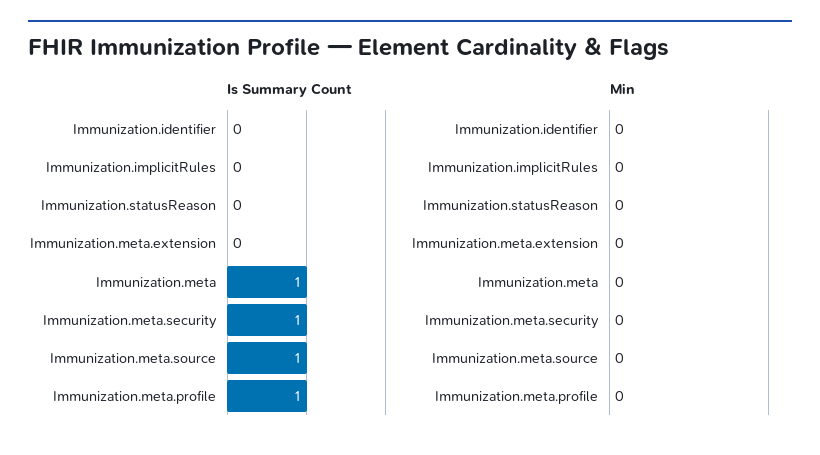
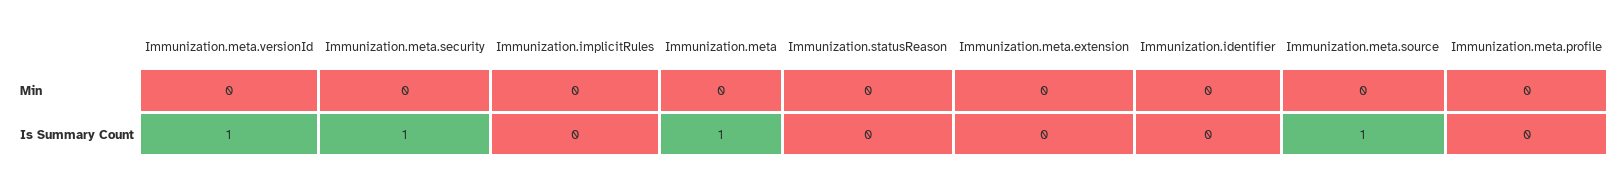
Is Summary Count, Immunization.meta.profile: 1 -> 0
Min, Immunization.meta.versionId: none -> 0
Is Summary Count, Immunization.meta.versionId: none -> 1

